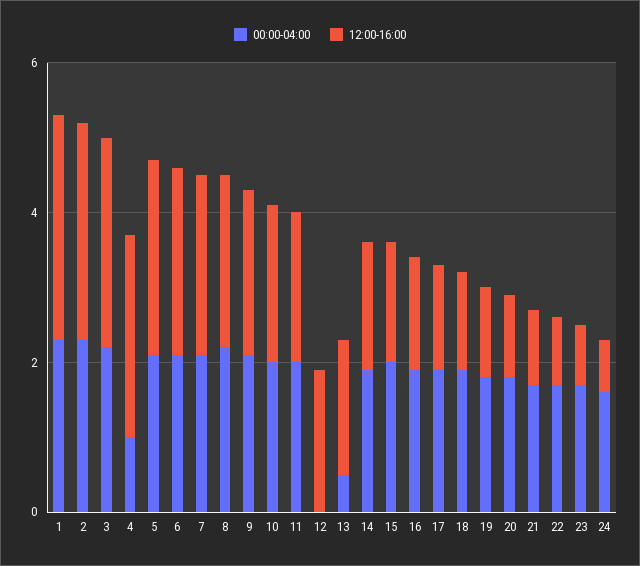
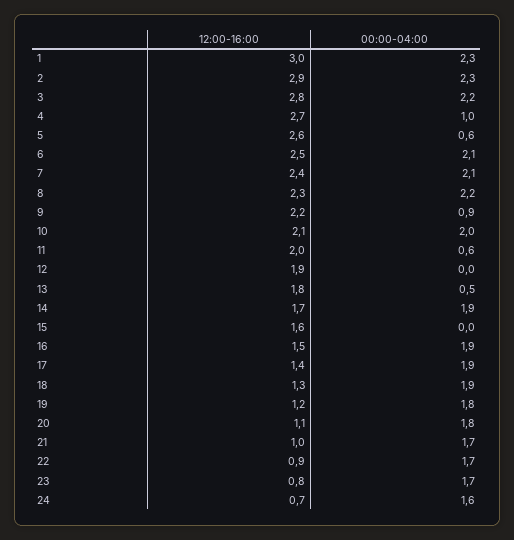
00:00-04:00, 5: 2 -> 0.6
00:00-04:00, 9: 2 -> 0.9
00:00-04:00, 11: 2 -> 0.6
00:00-04:00, 15: 2 -> 0

